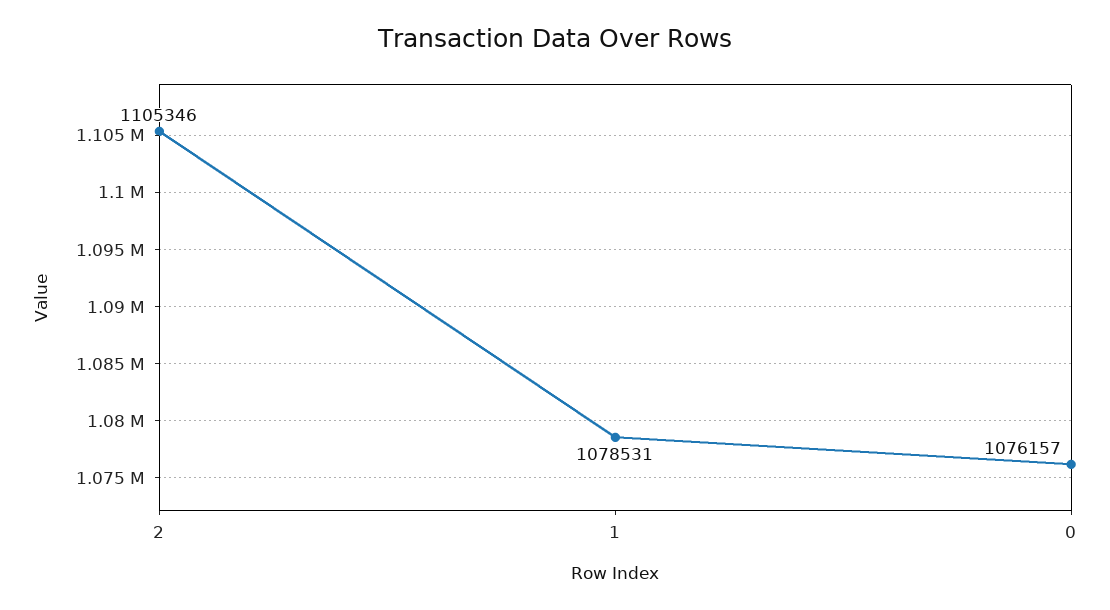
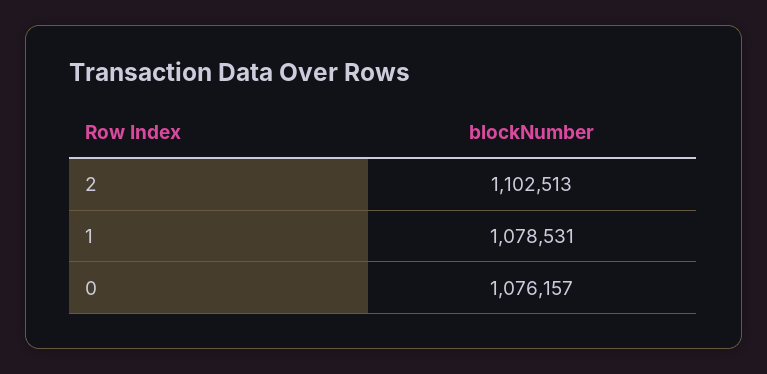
2: 1105346 -> 1102513

